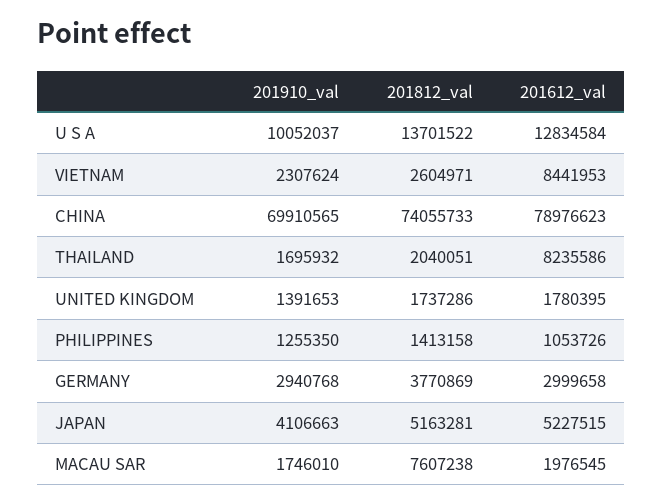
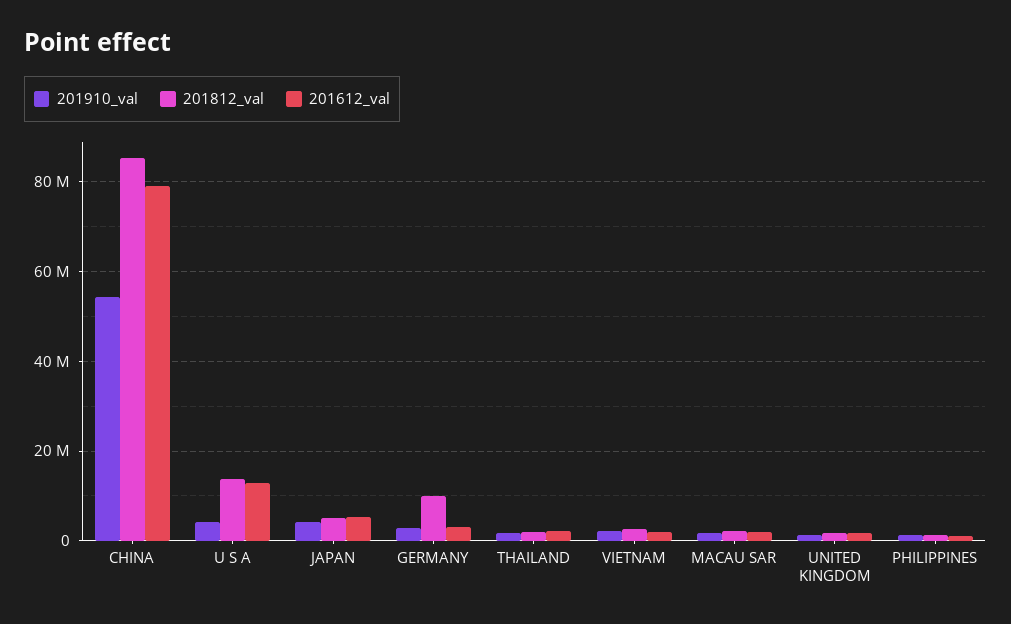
201910_val, U S A: 10052037 -> 4000000
201612_val, VIETNAM: 8441953 -> 2000000
201910_val, CHINA: 69910565 -> 54000000
201812_val, CHINA: 74055733 -> 86000000
201612_val, THAILAND: 8235586 -> 2000000
201812_val, GERMANY: 3770869 -> 10000000
201812_val, MACAU SAR: 7607238 -> 2000000

